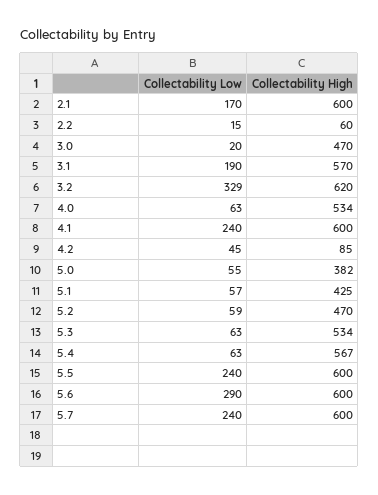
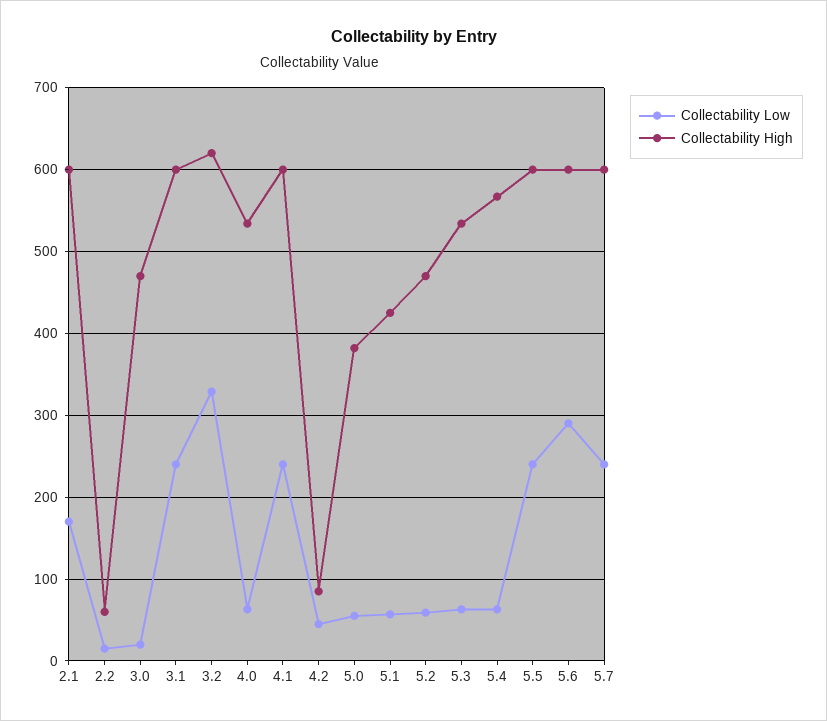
Collectability Low, 3.1: 190 -> 240
Collectability High, 3.1: 570 -> 600

